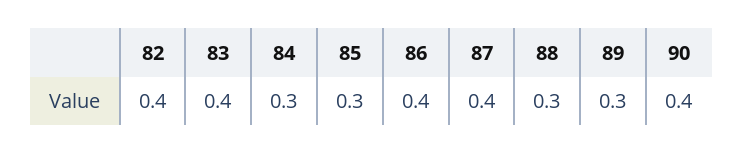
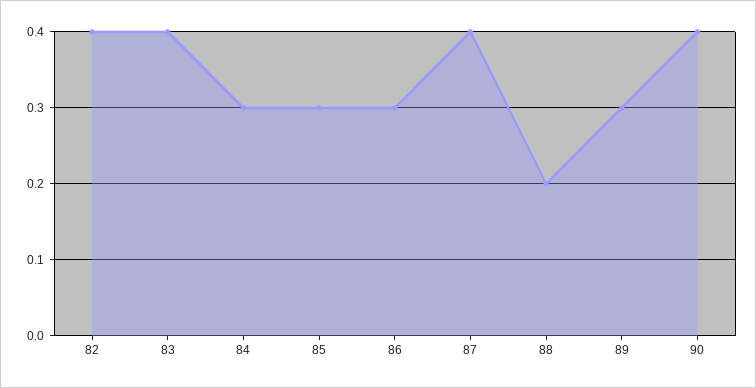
86: 0.4 -> 0.3
88: 0.3 -> 0.2

